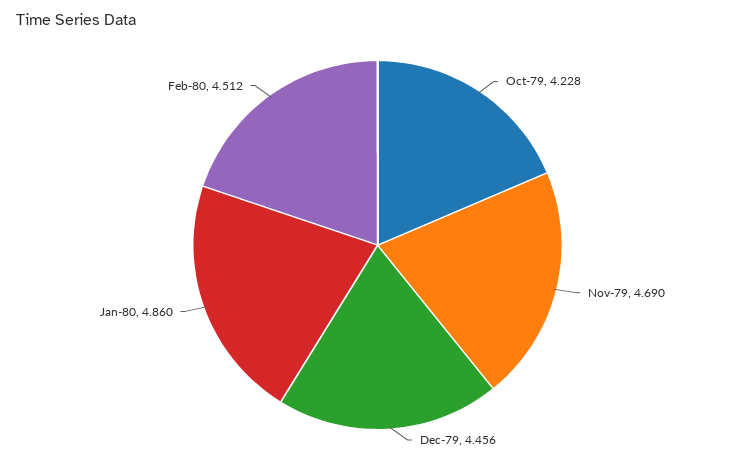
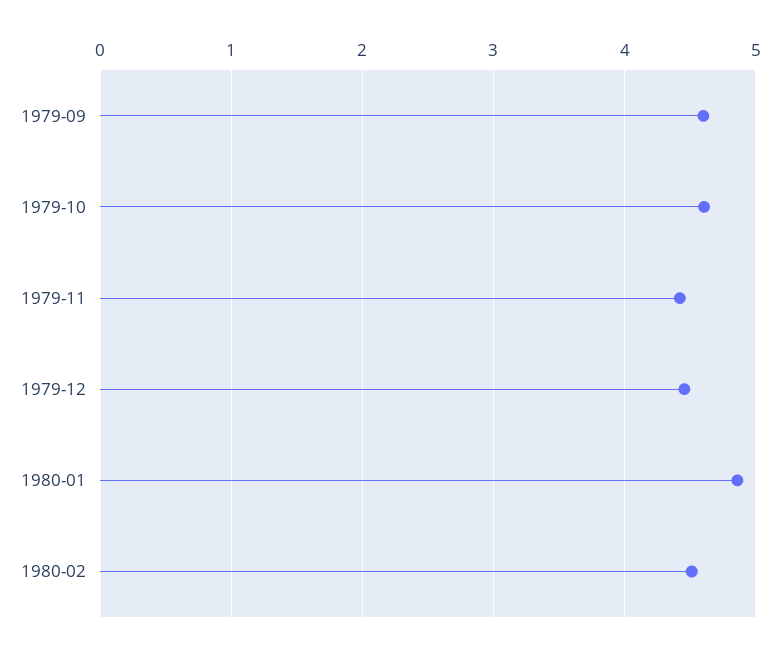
Oct-79: 4.228 -> 4.6
Nov-79: 4.69 -> 4.4
1979-09: none -> 4.6

